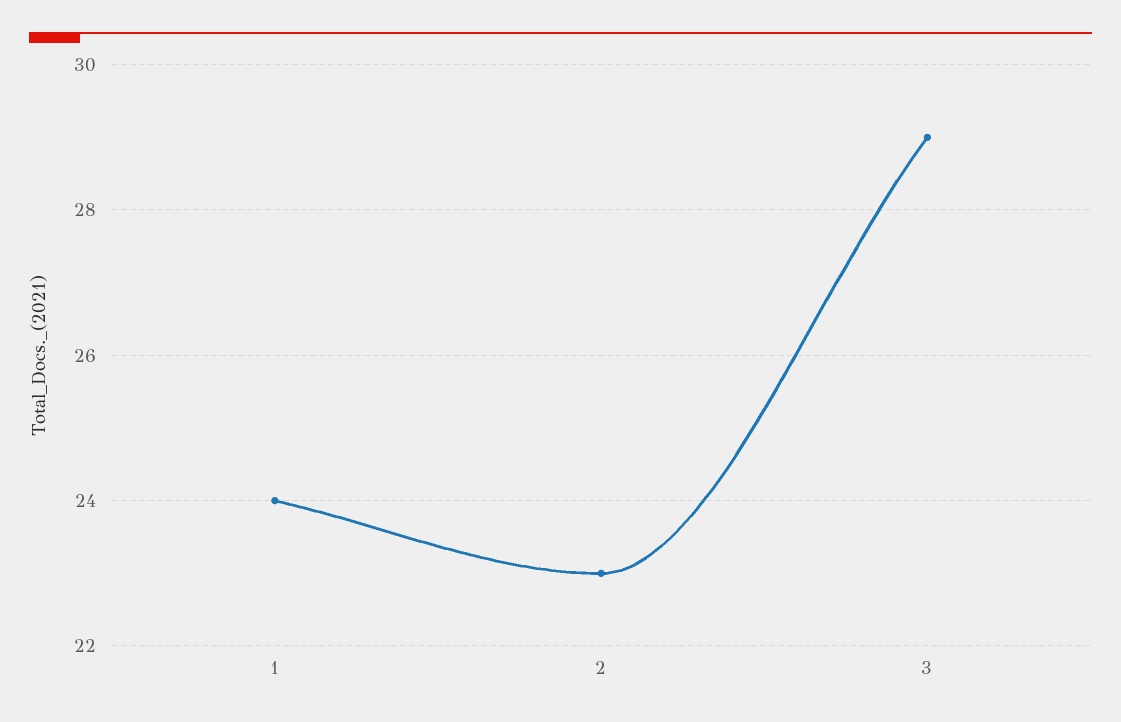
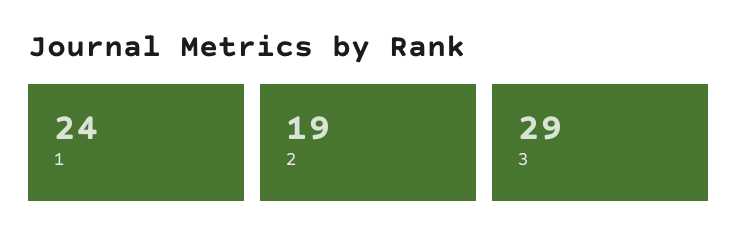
2: 23 -> 19

